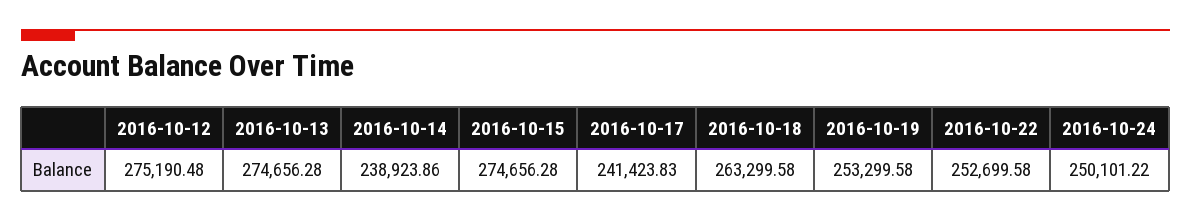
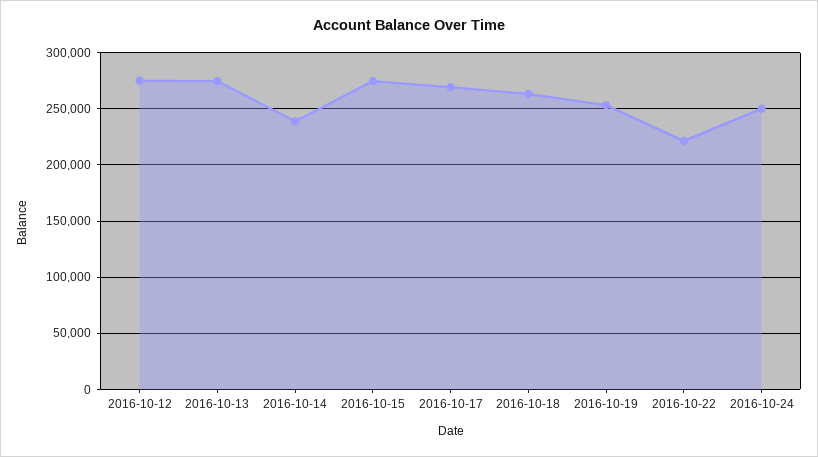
2016-10-17: 241423.83 -> 270000
2016-10-22: 252699.58 -> 220000

